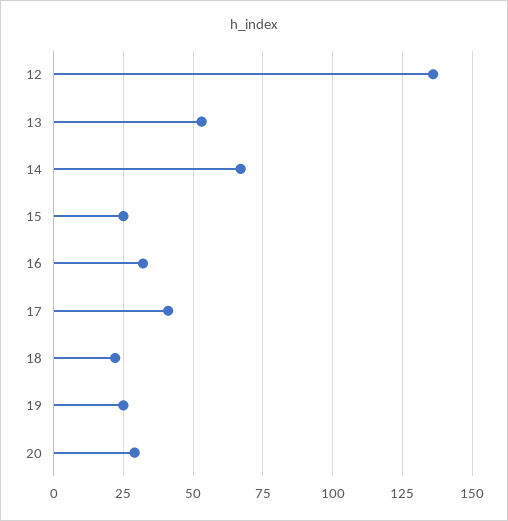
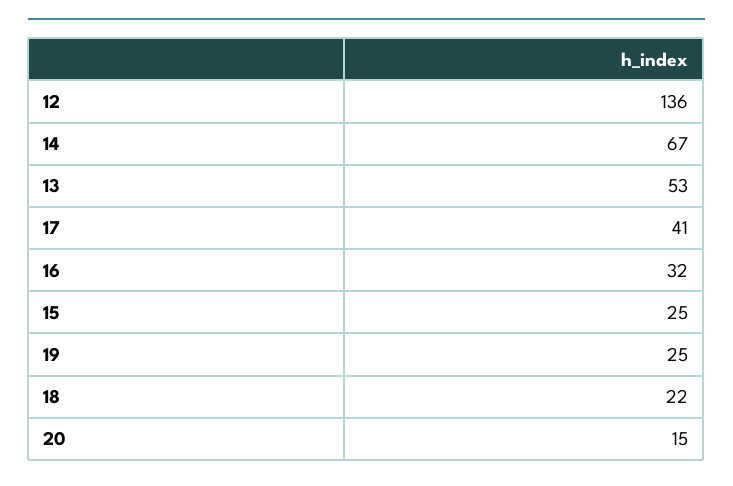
20: 30 -> 15

